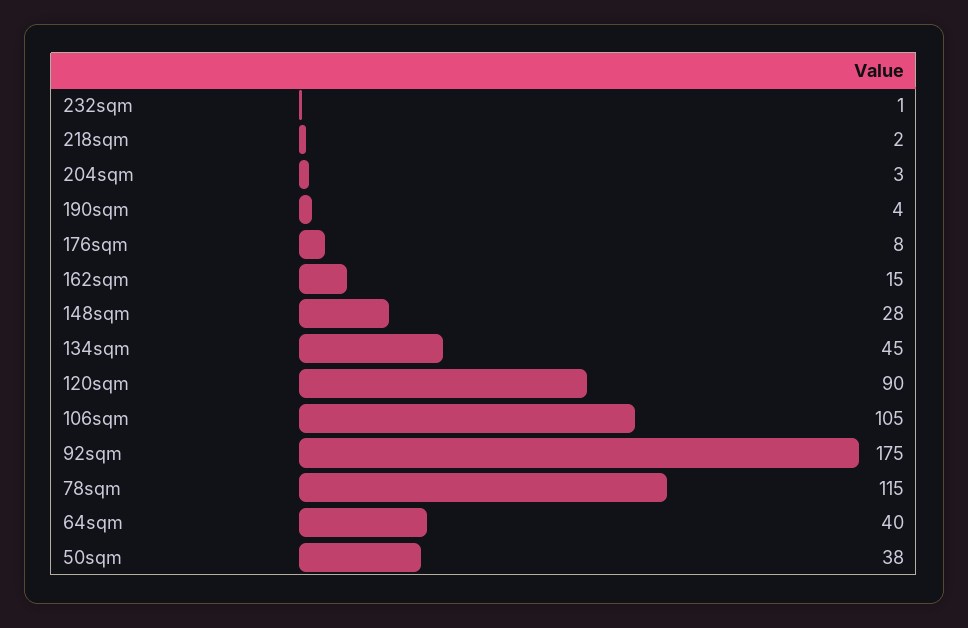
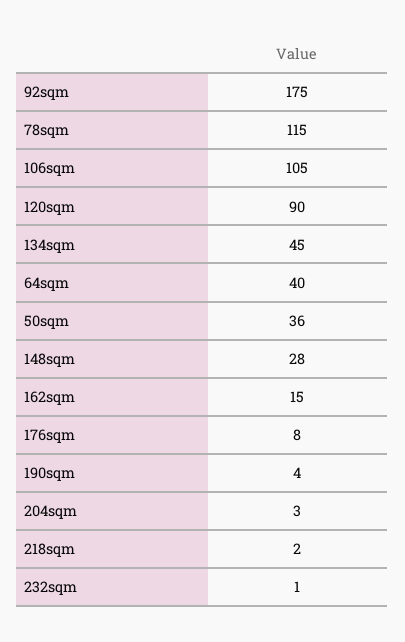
50sqm: 38 -> 36

